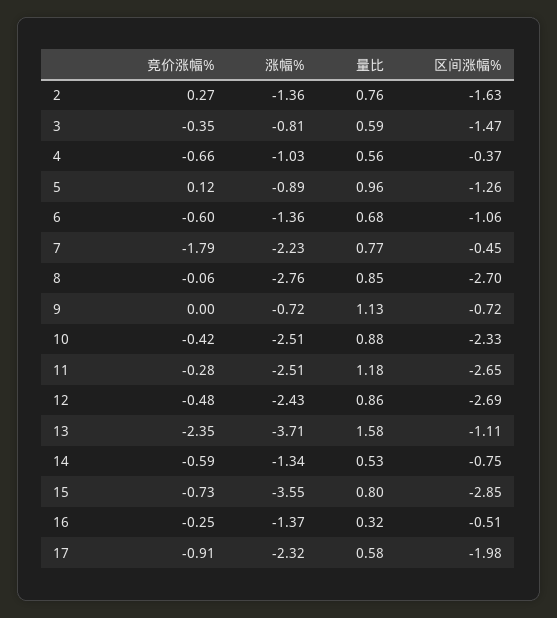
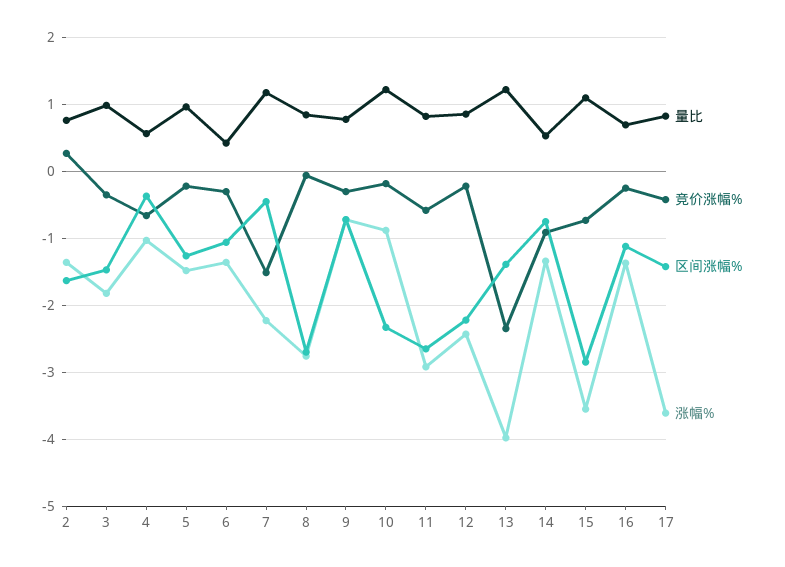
涨幅%, 3: -0.81 -> -1.8
量比, 3: 0.59 -> 1
竞价涨幅%, 5: 0.12 -> -0.2
涨幅%, 5: -0.89 -> -1.5
竞价涨幅%, 6: -0.6 -> -0.3
量比, 6: 0.68 -> 0.4
竞价涨幅%, 7: -1.79 -> -1.5
量比, 7: 0.77 -> 1.2
竞价涨幅%, 9: 0 -> -0.3
量比, 9: 1.13 -> 0.8
竞价涨幅%, 10: -0.42 -> -0.2
涨幅%, 10: -2.51 -> -0.9
量比, 10: 0.88 -> 1.2
竞价涨幅%, 11: -0.28 -> -0.6
涨幅%, 11: -2.51 -> -2.9
量比, 11: 1.18 -> 0.8
竞价涨幅%, 12: -0.48 -> -0.2
区间涨幅%, 12: -2.69 -> -2.2
涨幅%, 13: -3.71 -> -4
量比, 13: 1.58 -> 1.2
区间涨幅%, 13: -1.11 -> -1.4
竞价涨幅%, 14: -0.59 -> -0.9
量比, 15: 0.8 -> 1.1
量比, 16: 0.32 -> 0.7
区间涨幅%, 16: -0.51 -> -1.1
竞价涨幅%, 17: -0.91 -> -0.4
涨幅%, 17: -2.32 -> -3.6
量比, 17: 0.58 -> 0.8
区间涨幅%, 17: -1.98 -> -1.4

